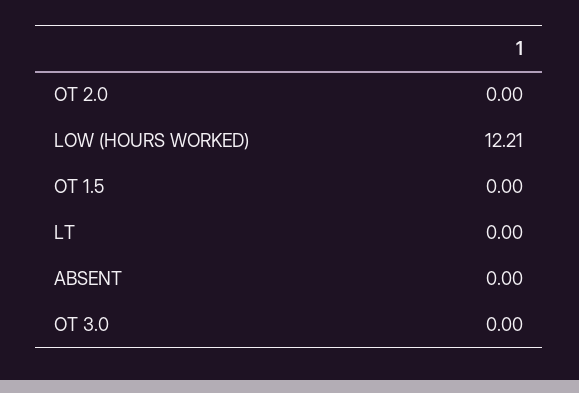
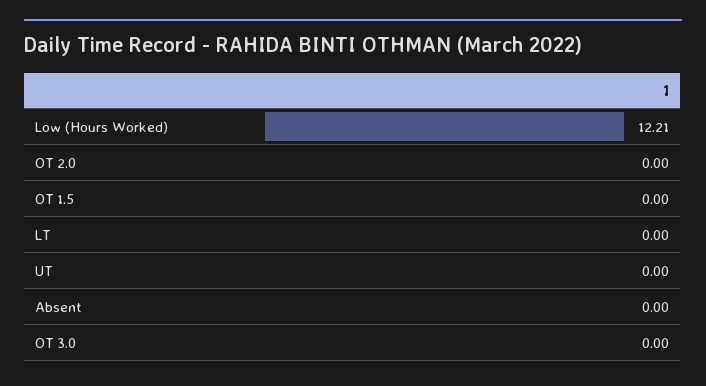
UT: none -> 0

